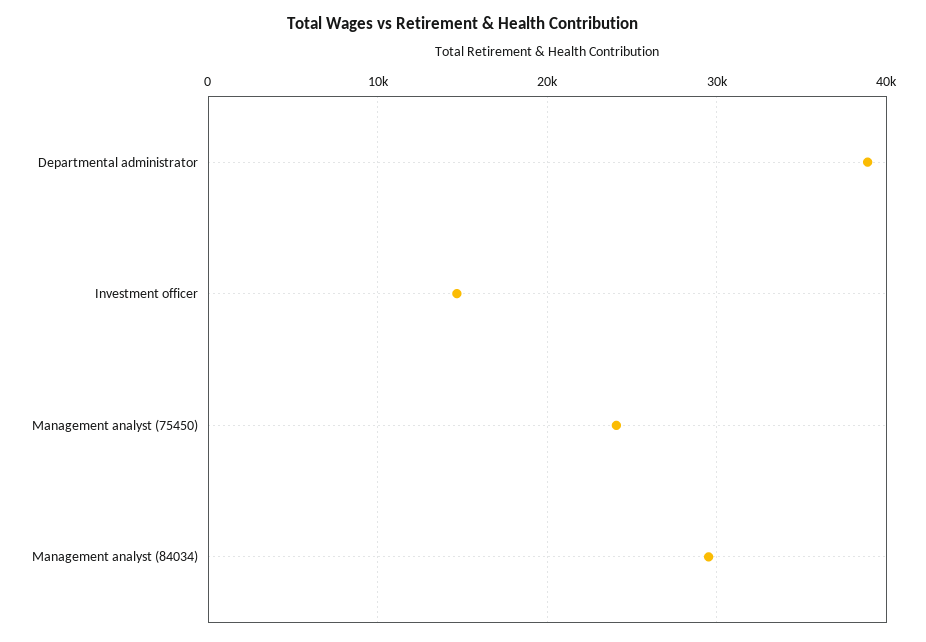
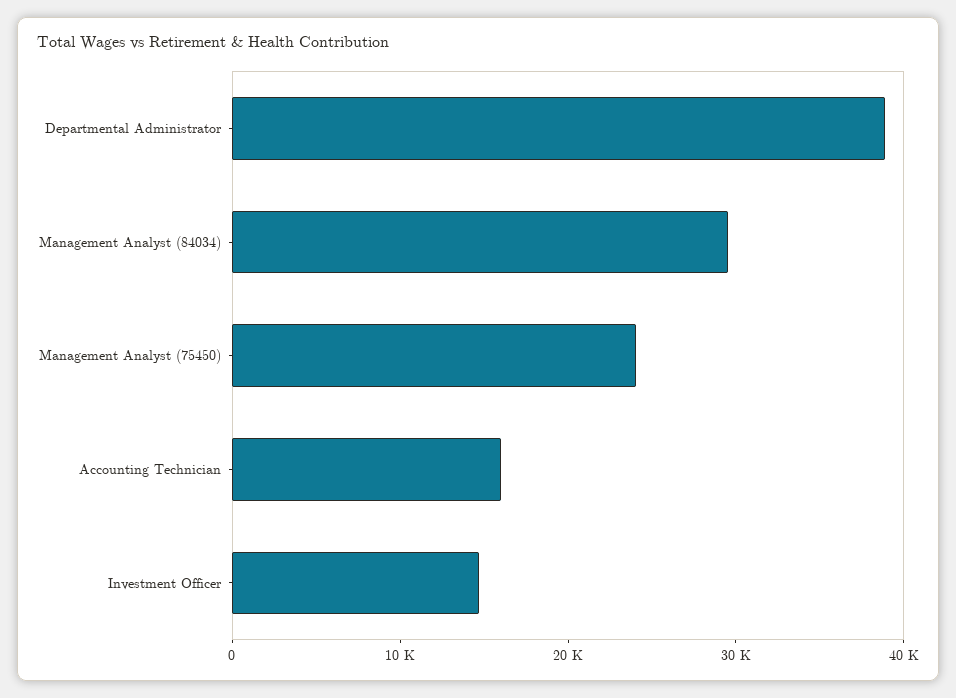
Accounting Technician: none -> 16000

